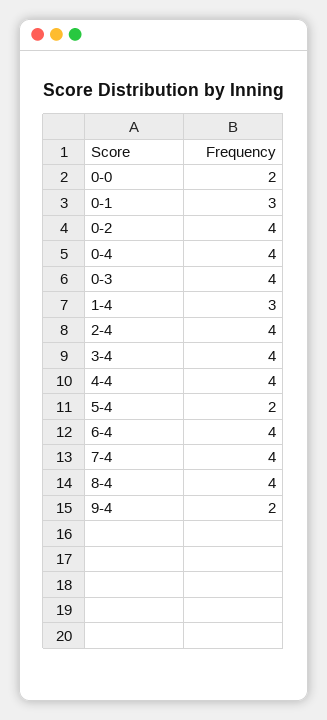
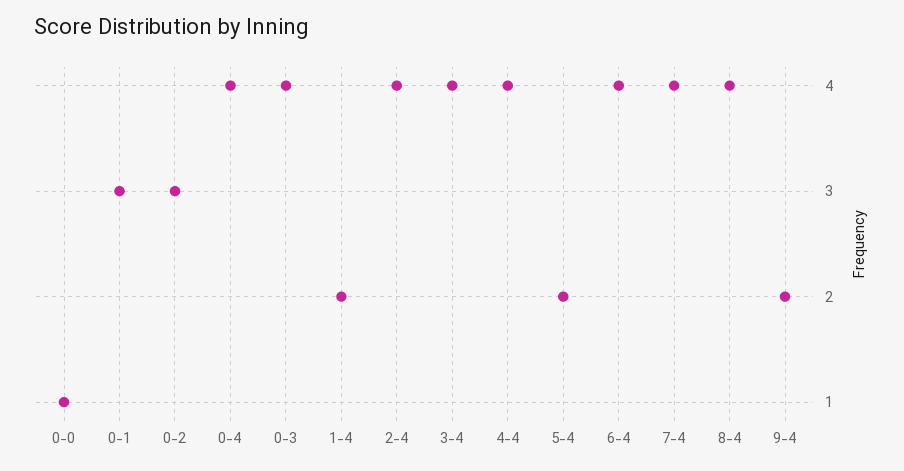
0-0: 2 -> 1
0-2: 4 -> 3
1-4: 3 -> 2

